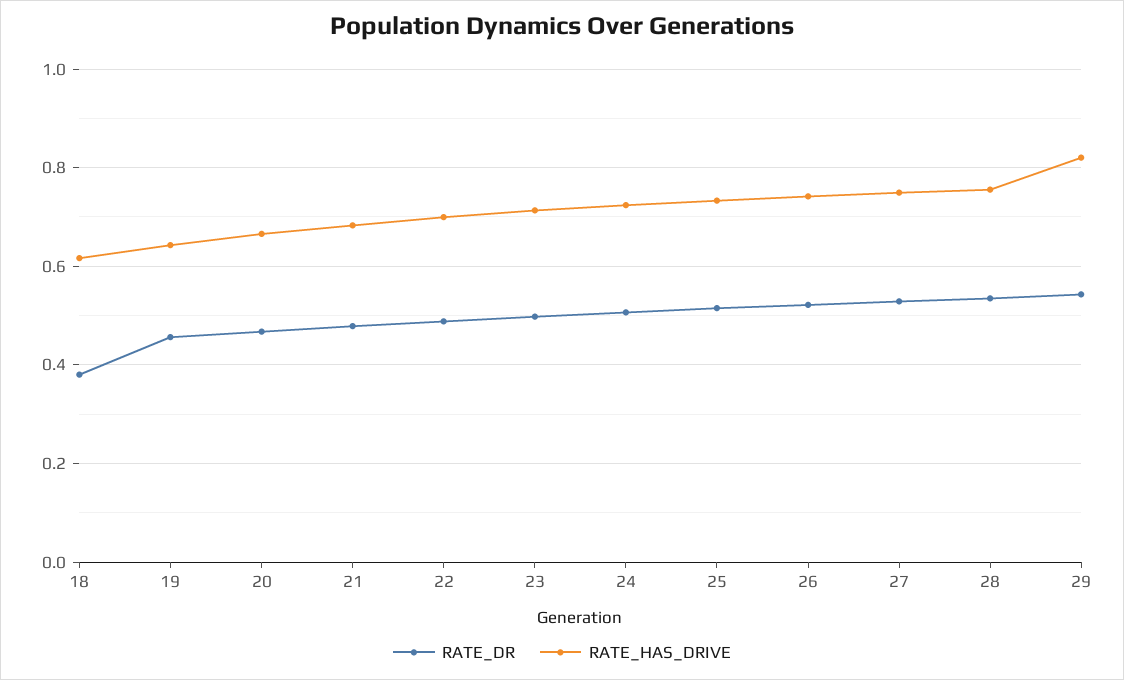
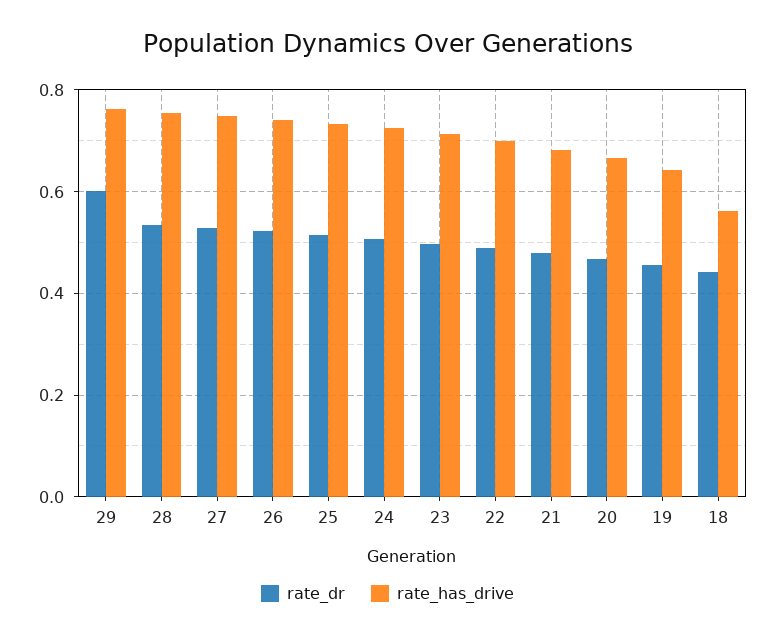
RATE_DR, 18: 0.38 -> 0.44
RATE_HAS_DRIVE, 18: 0.62 -> 0.56
RATE_DR, 29: 0.54 -> 0.6
RATE_HAS_DRIVE, 29: 0.82 -> 0.76

